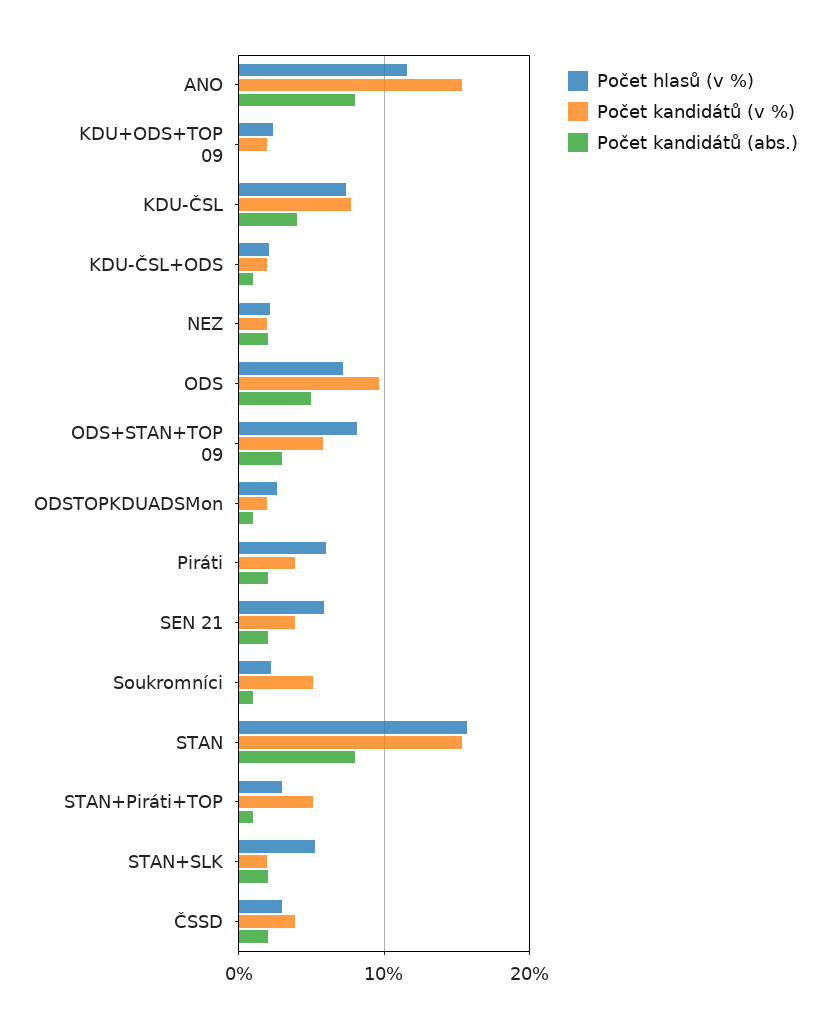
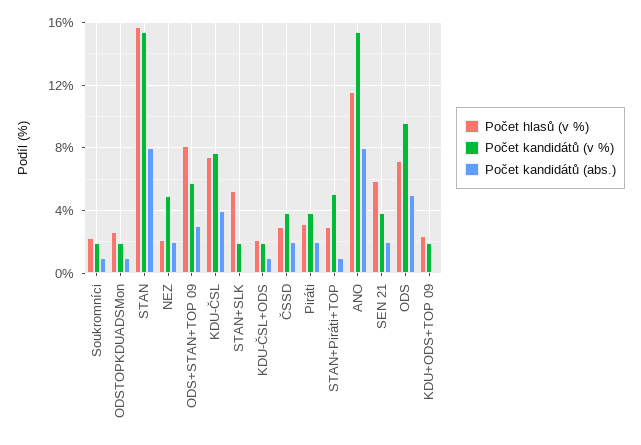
Počet kandidátů (v %), NEZ: 2 -> 5
Počet hlasů (v %), Piráti: 6 -> 3
Počet kandidátů (v %), Soukromníci: 5 -> 2
Počet kandidátů (abs.), STAN+SLK: 2 -> 0

